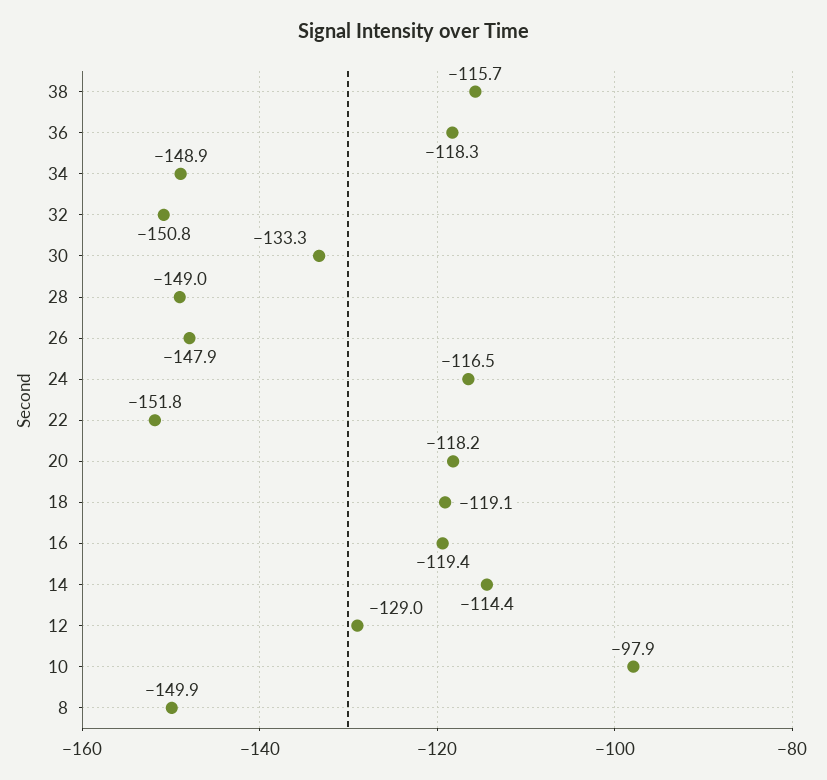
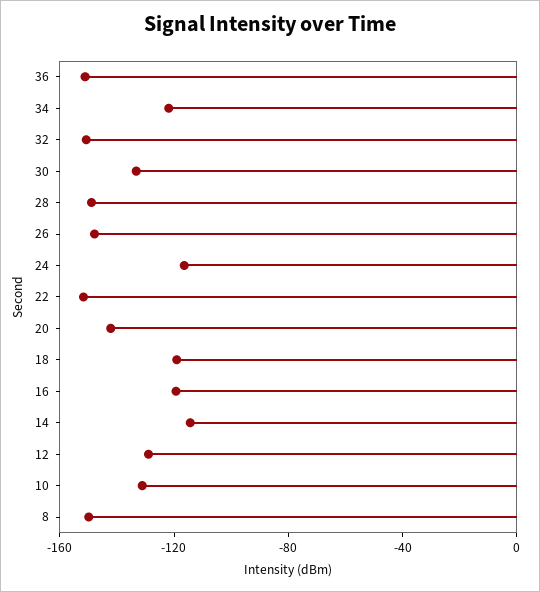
38: -115.7 -> none
36: -118.3 -> -150
34: -148.9 -> -120
20: -118.2 -> -140
10: -97.9 -> -130

